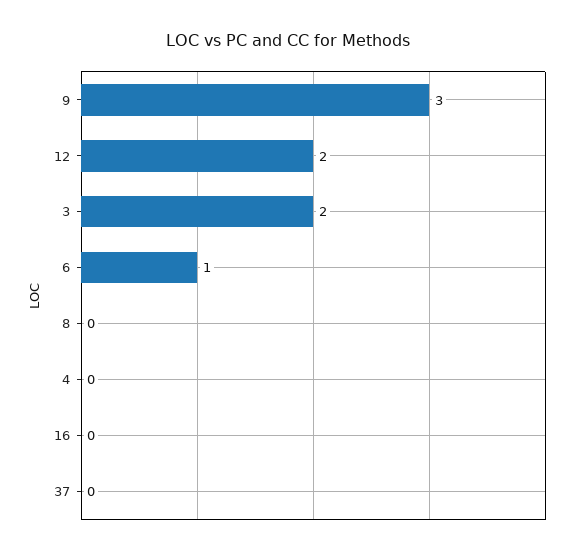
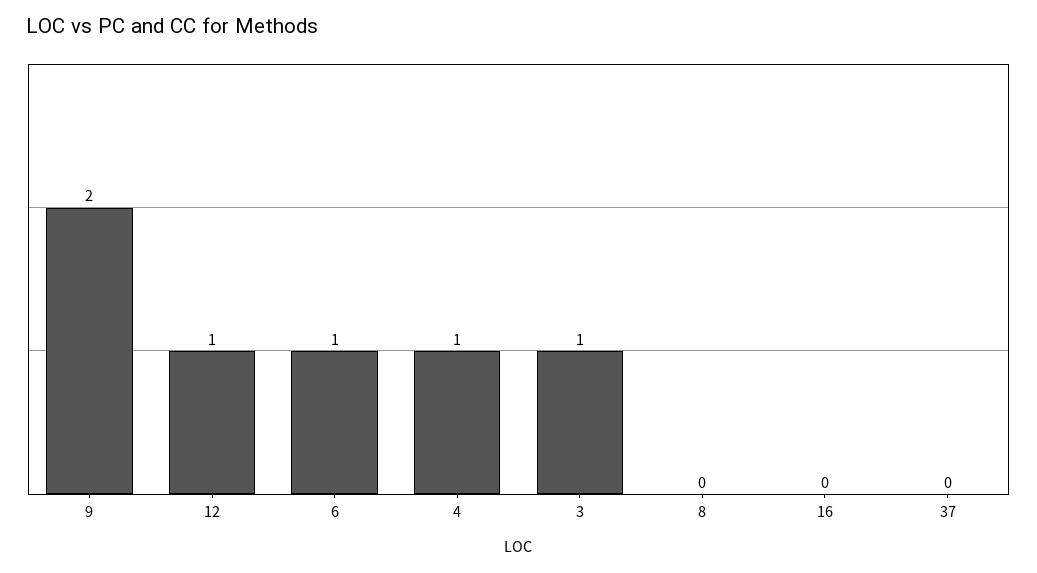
9: 3 -> 2
12: 2 -> 1
3: 2 -> 1
4: 0 -> 1

